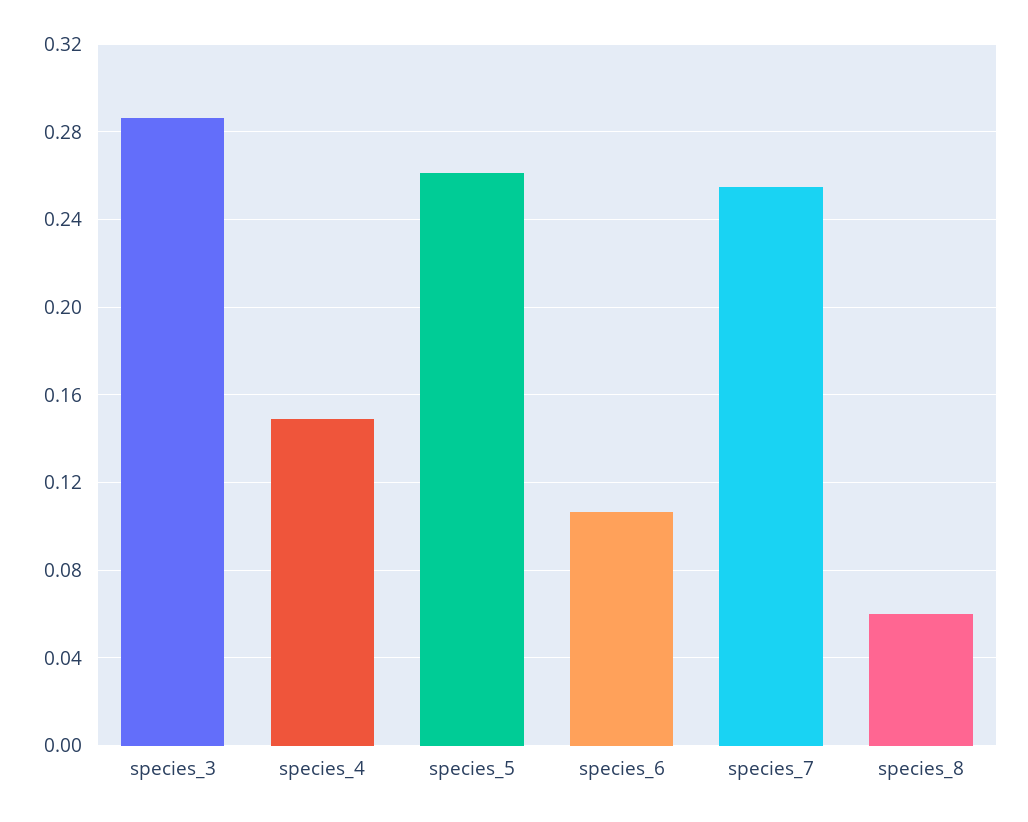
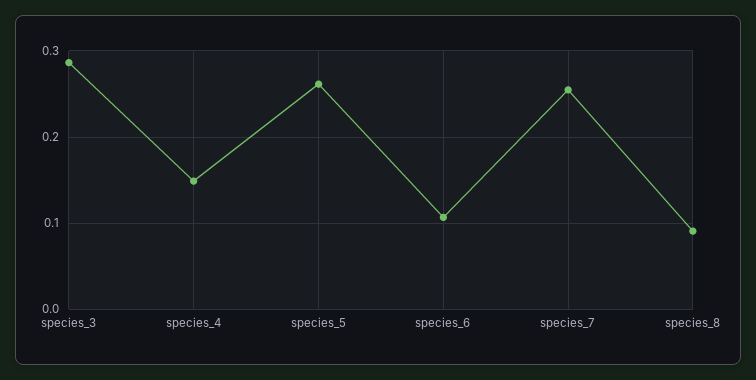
species_8: 0.06 -> 0.09

